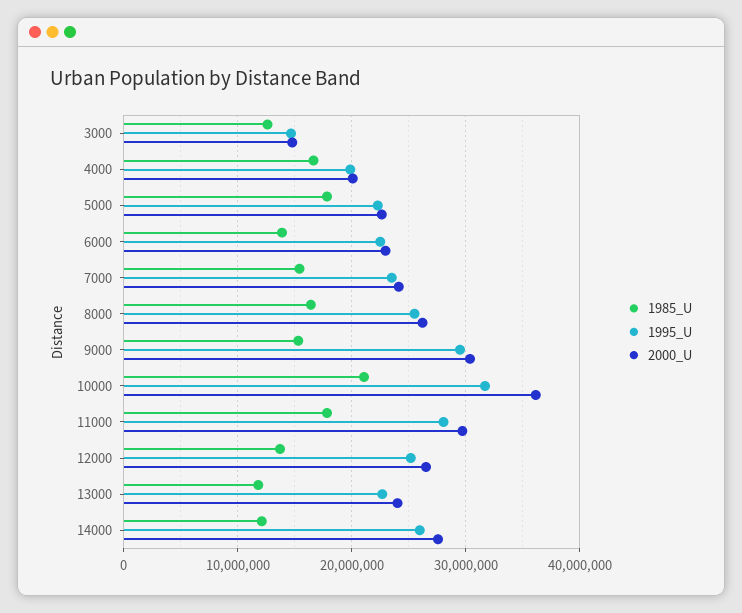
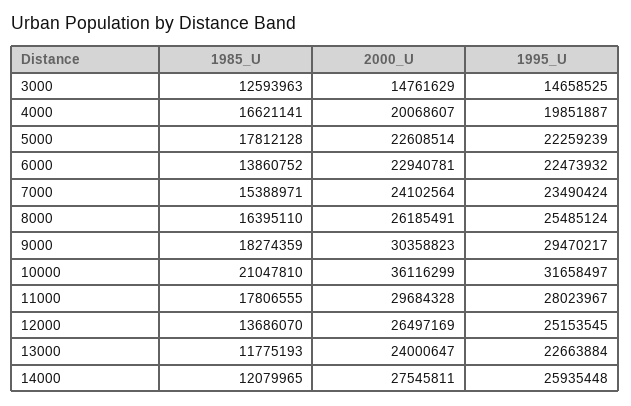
1985_U, 9000: 15000000 -> 18274359

